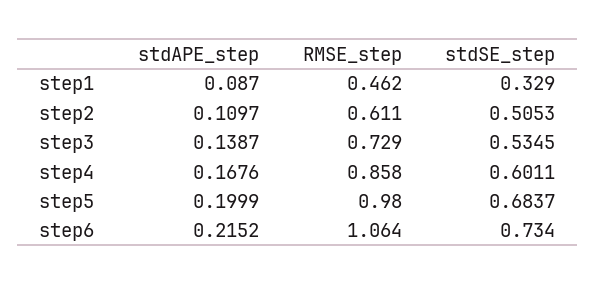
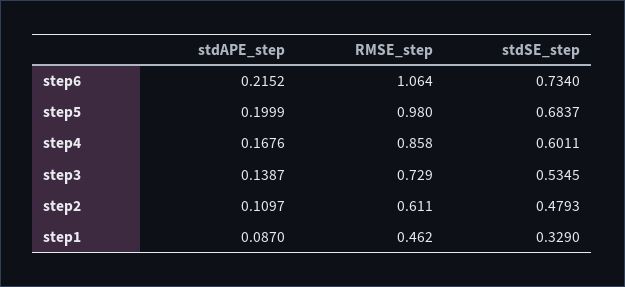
stdSE_step, step2: 0.5053 -> 0.4793

